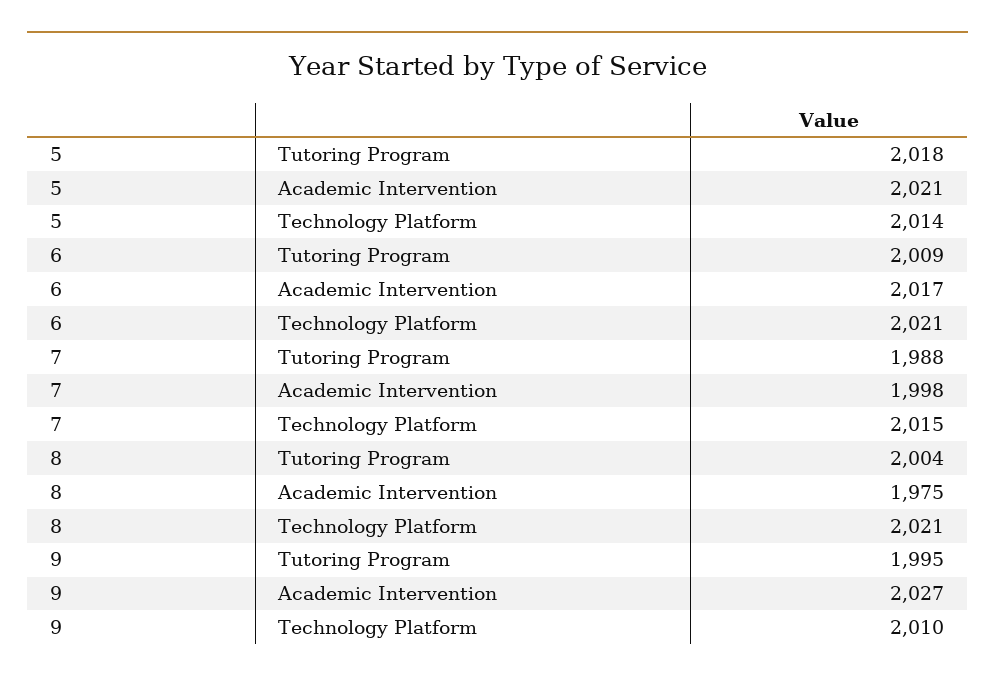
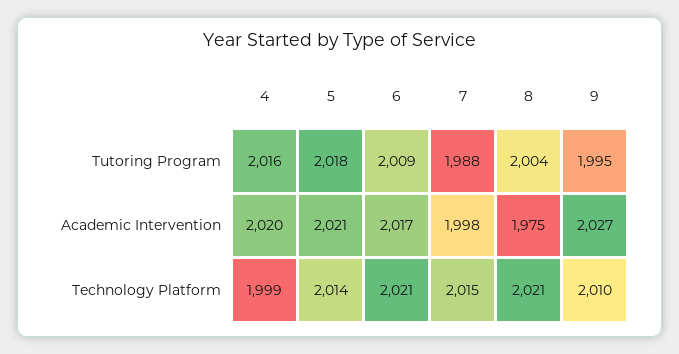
4, Tutoring Program: none -> 2016
4, Academic Intervention: none -> 2020
4, Technology Platform: none -> 1999

